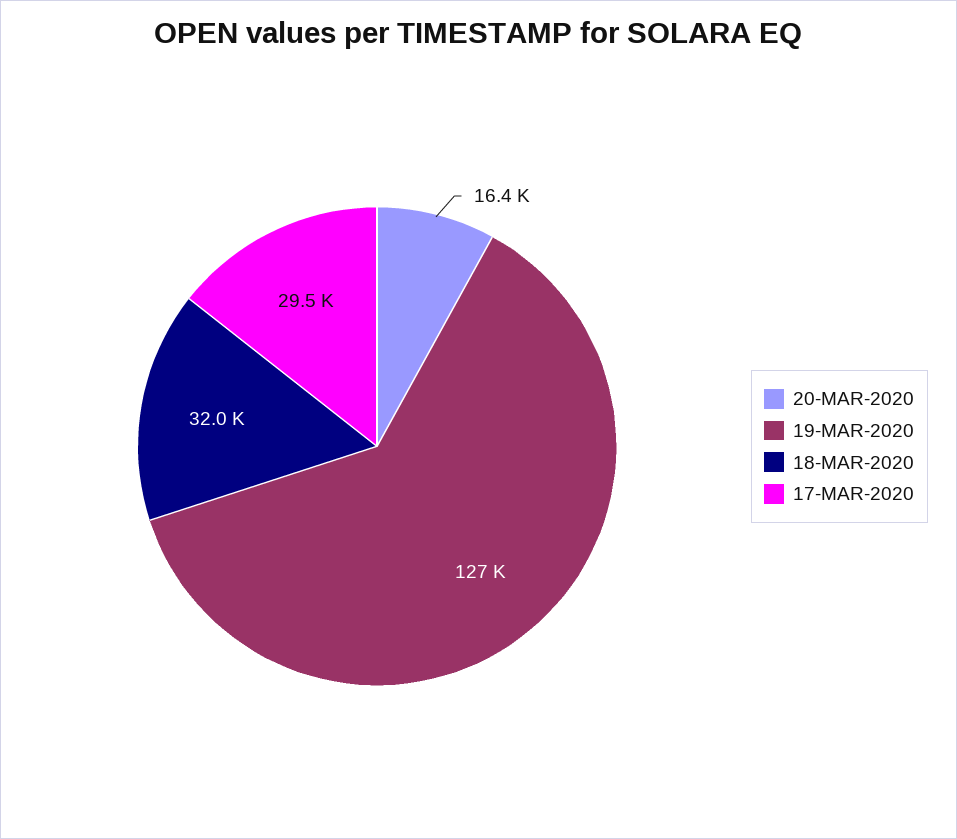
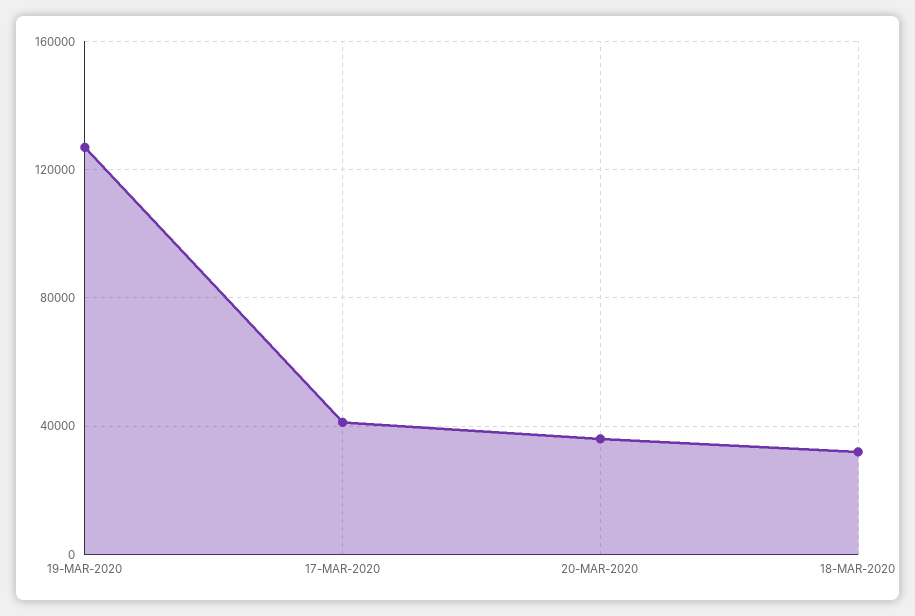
20-MAR-2020: 16400 -> 35000
17-MAR-2020: 29500 -> 40000

